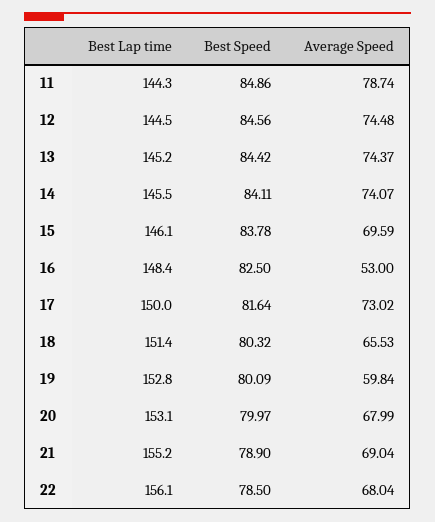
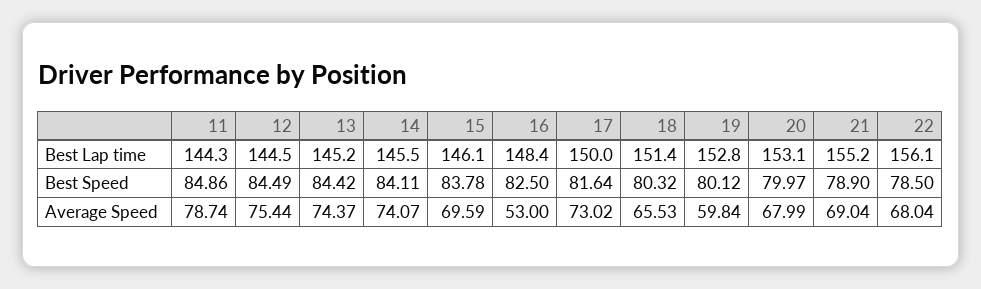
Best Speed, 12: 84.56 -> 84.49
Average Speed, 12: 74.48 -> 75.44
Best Speed, 19: 80.09 -> 80.12

